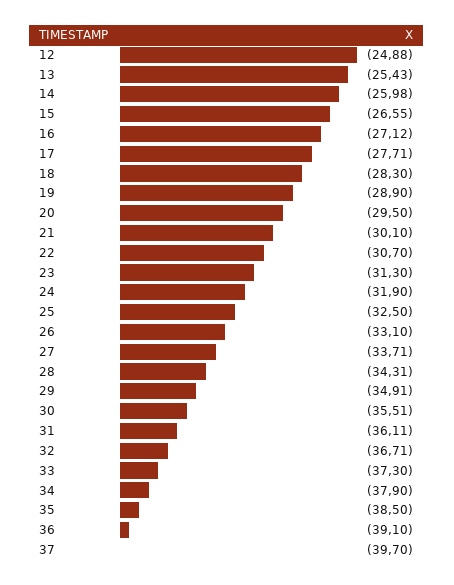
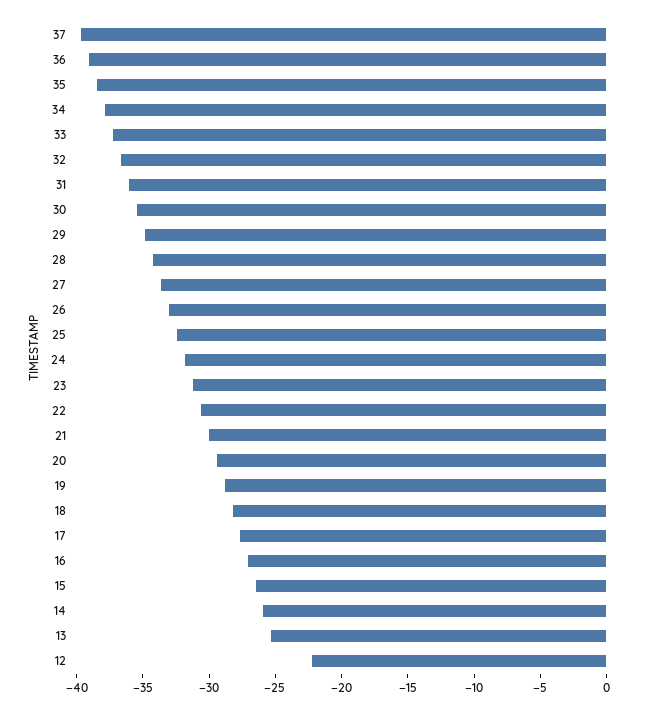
12: -24.88 -> -22

